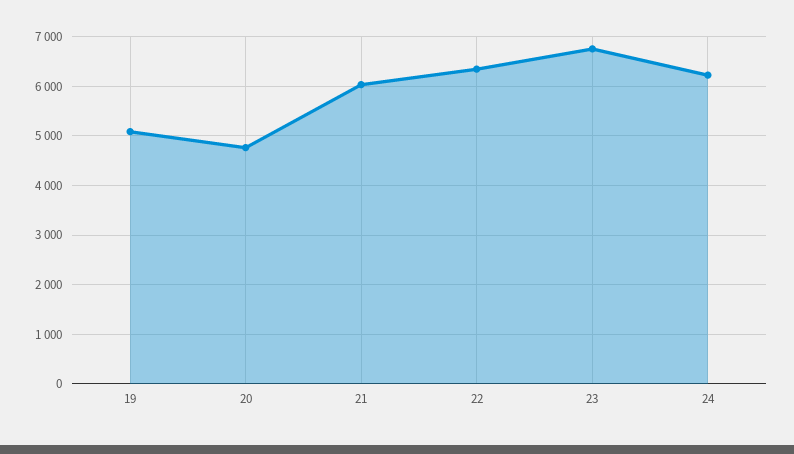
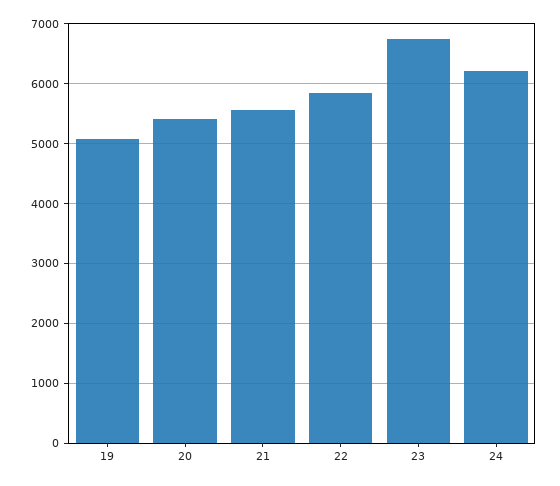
20: 4800 -> 5400
21: 6000 -> 5600
22: 6400 -> 5800

